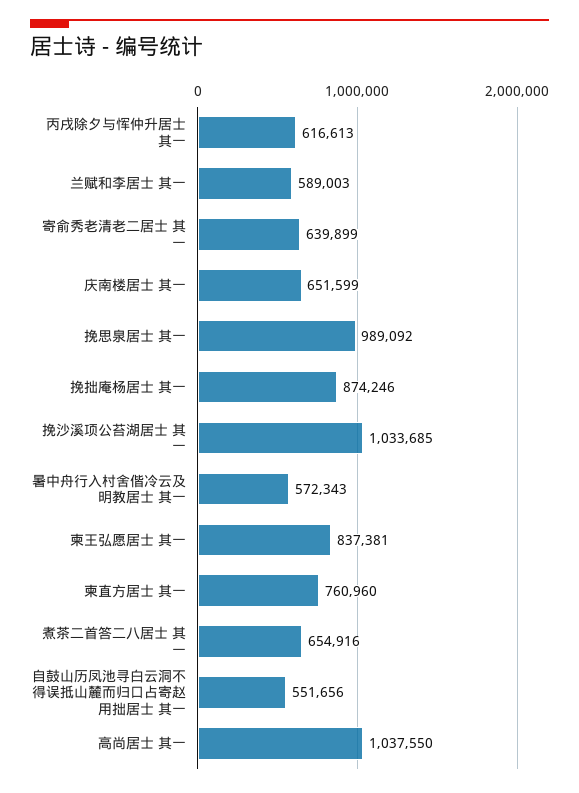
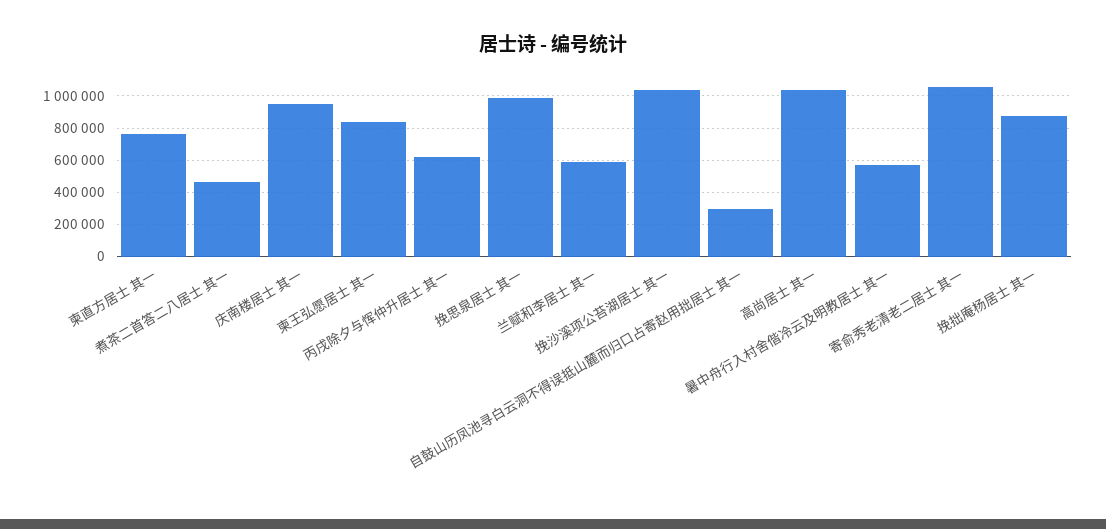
寄俞秀老清老二居士 其一: 639899 -> 1050000
庆南楼居士 其一: 651599 -> 950000
煮茶二首答二八居士 其一: 654916 -> 450000
自鼓山历凤池寻白云洞不得误抵山麓而归口占寄赵用拙居士 其一: 551656 -> 300000

